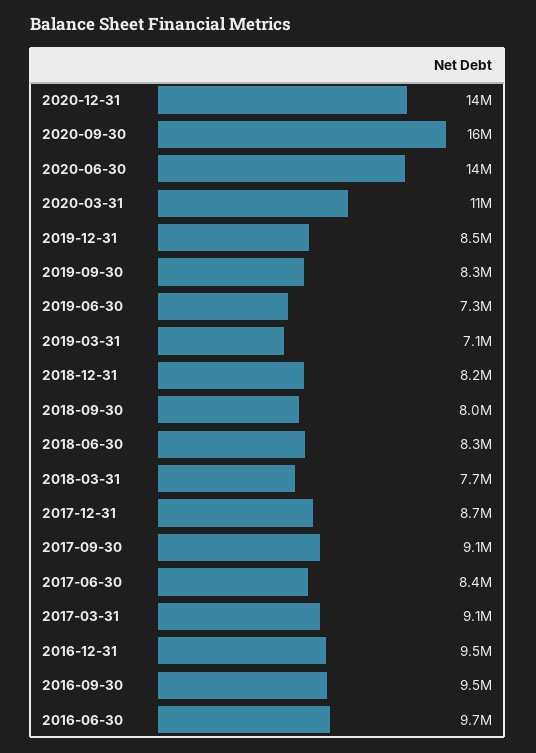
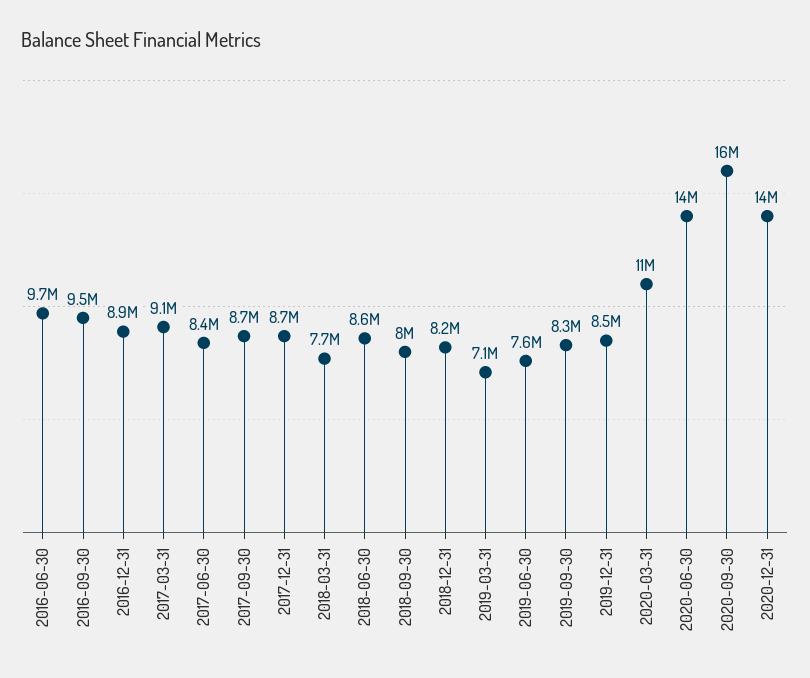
2019-06-30: 7300000 -> 7600000
2018-06-30: 8300000 -> 8600000
2017-09-30: 9100000 -> 8700000
2016-12-31: 9500000 -> 8900000

